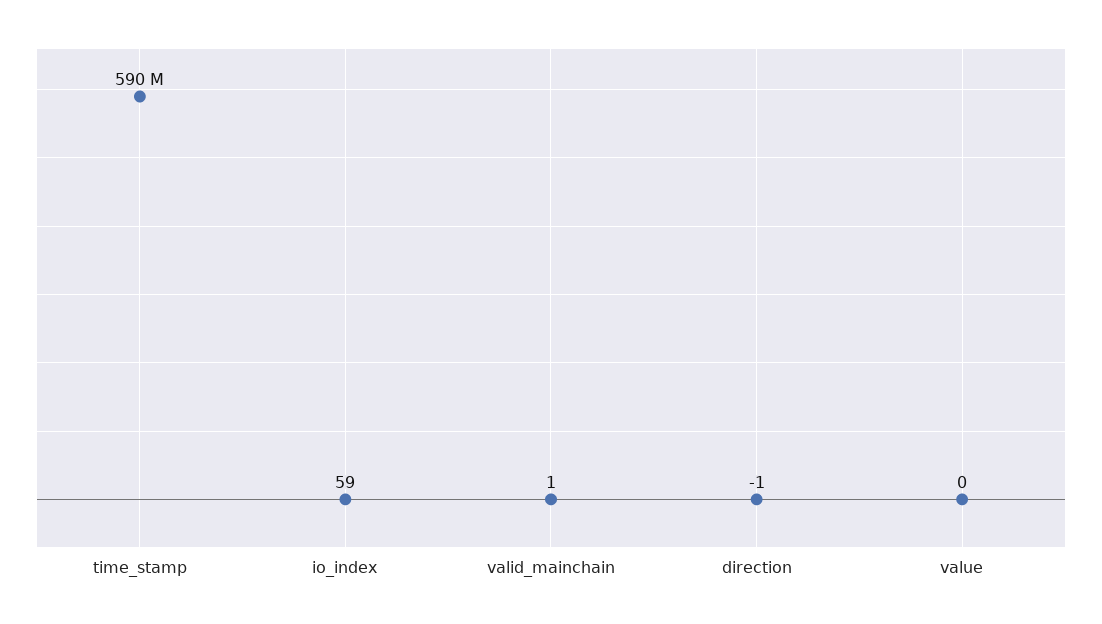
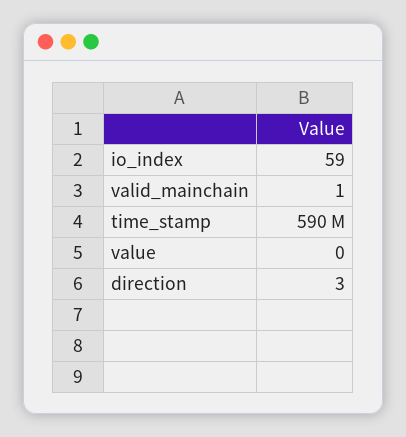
direction: -1 -> 3

